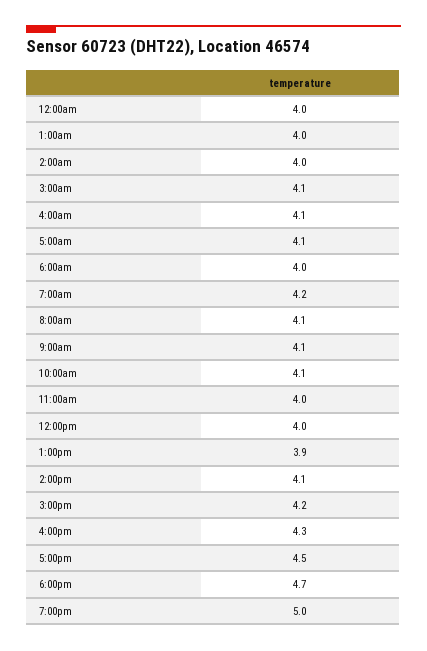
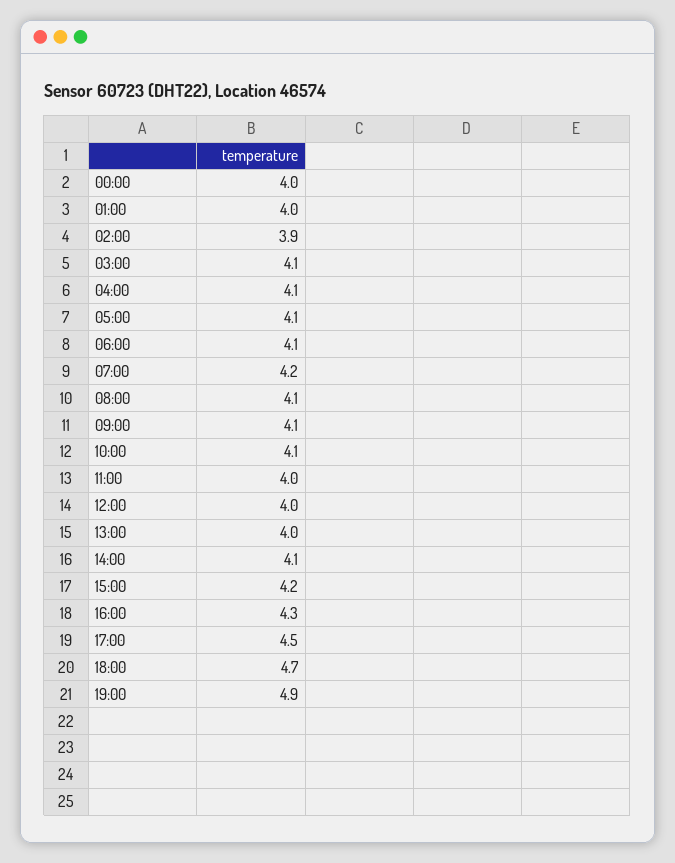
2:00am: 4 -> 3.9
6:00am: 4 -> 4.1
1:00pm: 3.9 -> 4
7:00pm: 5 -> 4.9

